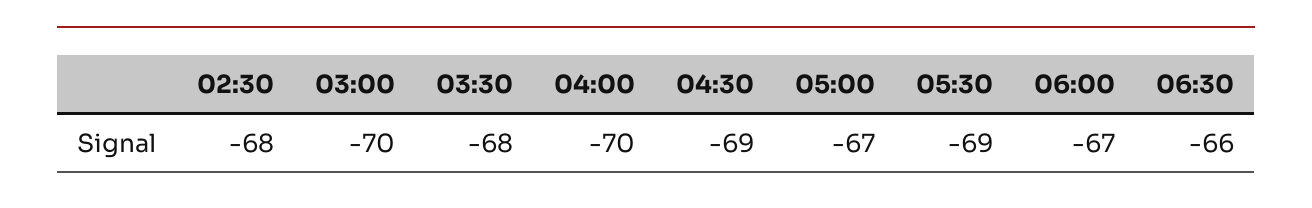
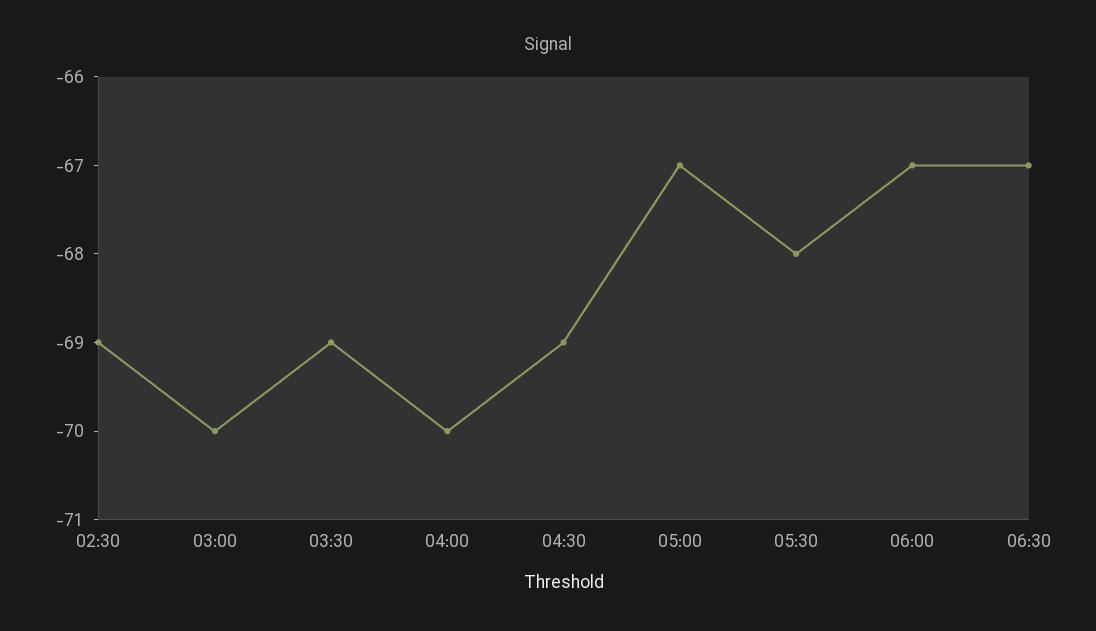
02:30: -68 -> -69
03:30: -68 -> -69
05:30: -69 -> -68
06:30: -66 -> -67

